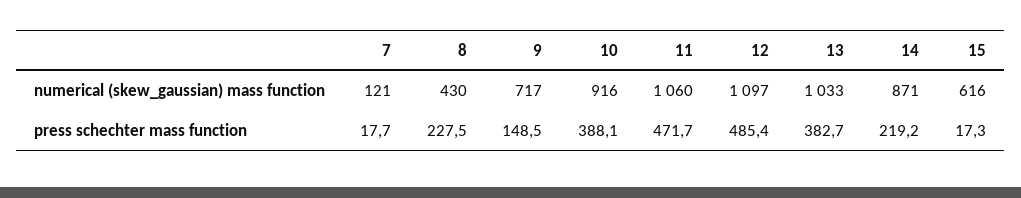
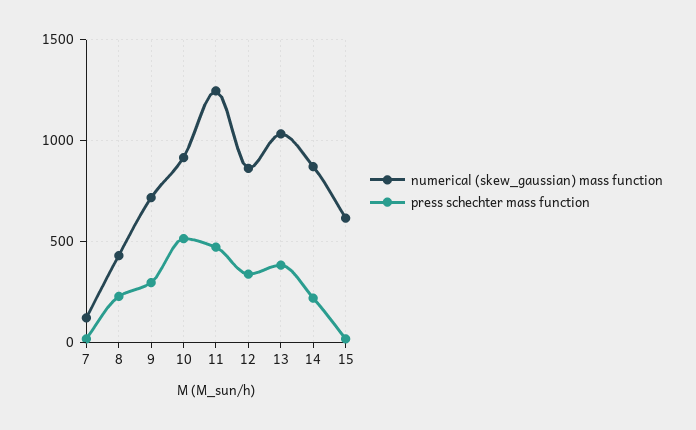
numerical (skew_gaussian) mass function, 11: 1060 -> 1250
numerical (skew_gaussian) mass function, 12: 1097 -> 850
press schechter mass function, 9: 148.5 -> 300
press schechter mass function, 10: 388.1 -> 500
press schechter mass function, 12: 485.4 -> 350

